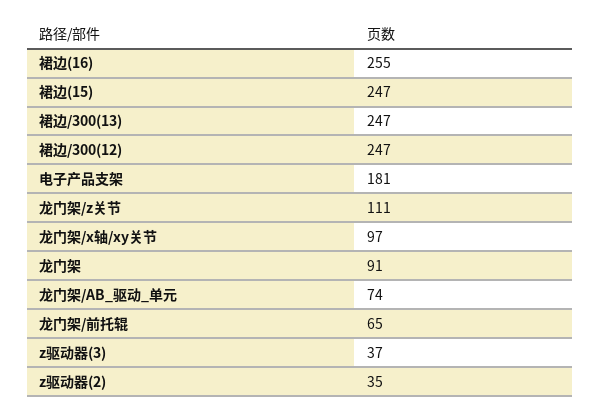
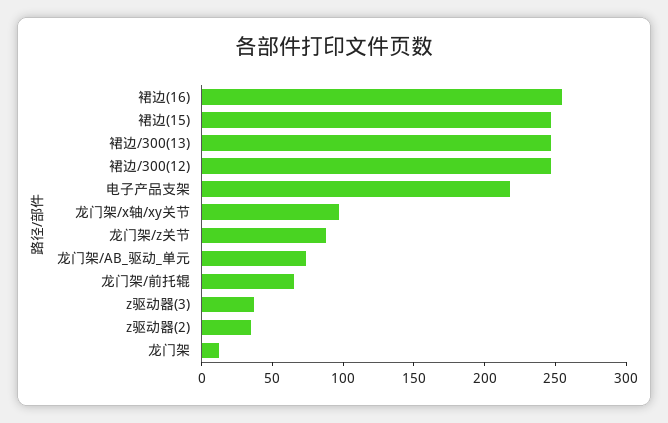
电子产品支架: 181 -> 220
龙门架/z关节: 111 -> 90
龙门架: 91 -> 10

